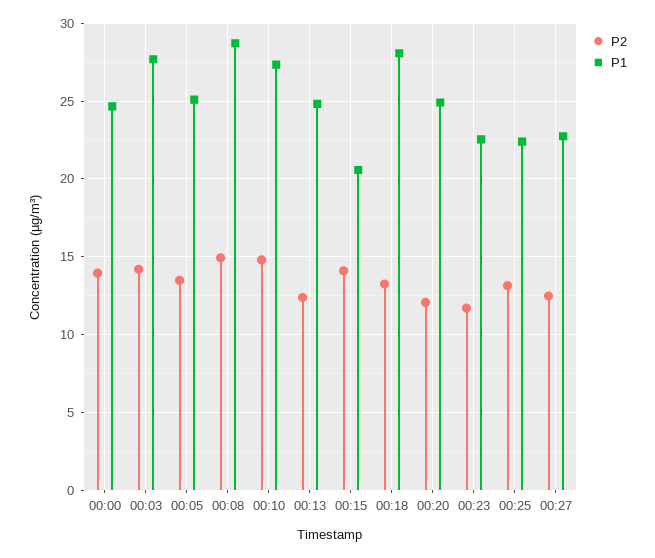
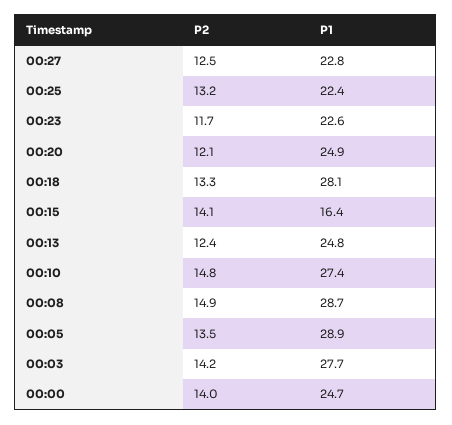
P1, 00:05: 25 -> 28.9
P1, 00:15: 20.5 -> 16.4

